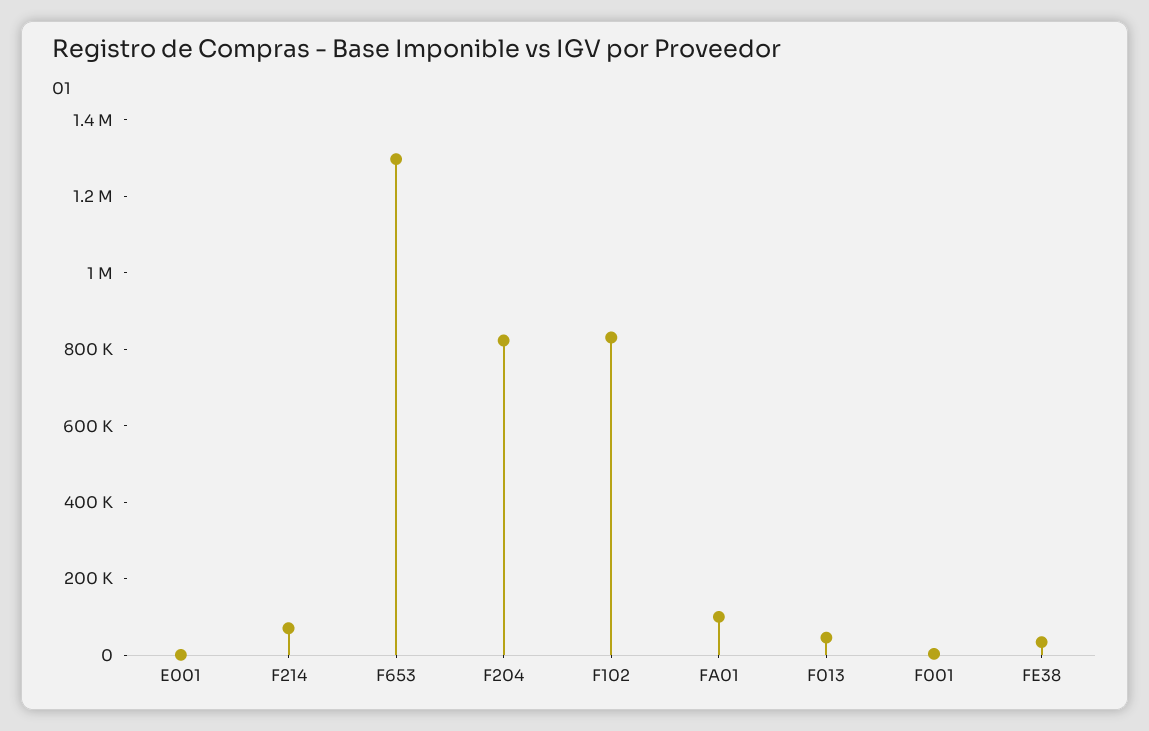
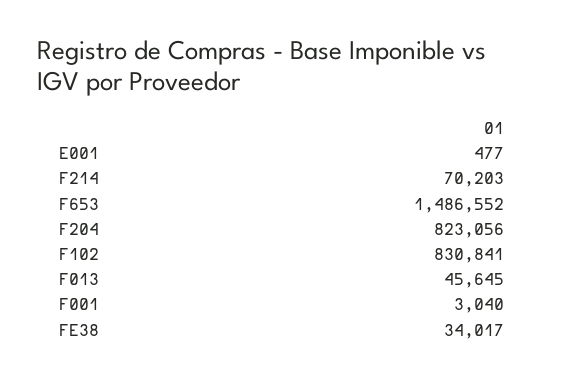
F653: 1300000 -> 1486552
FA01: 100000 -> none

